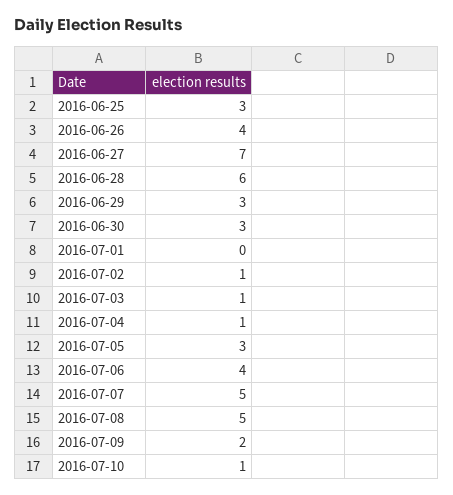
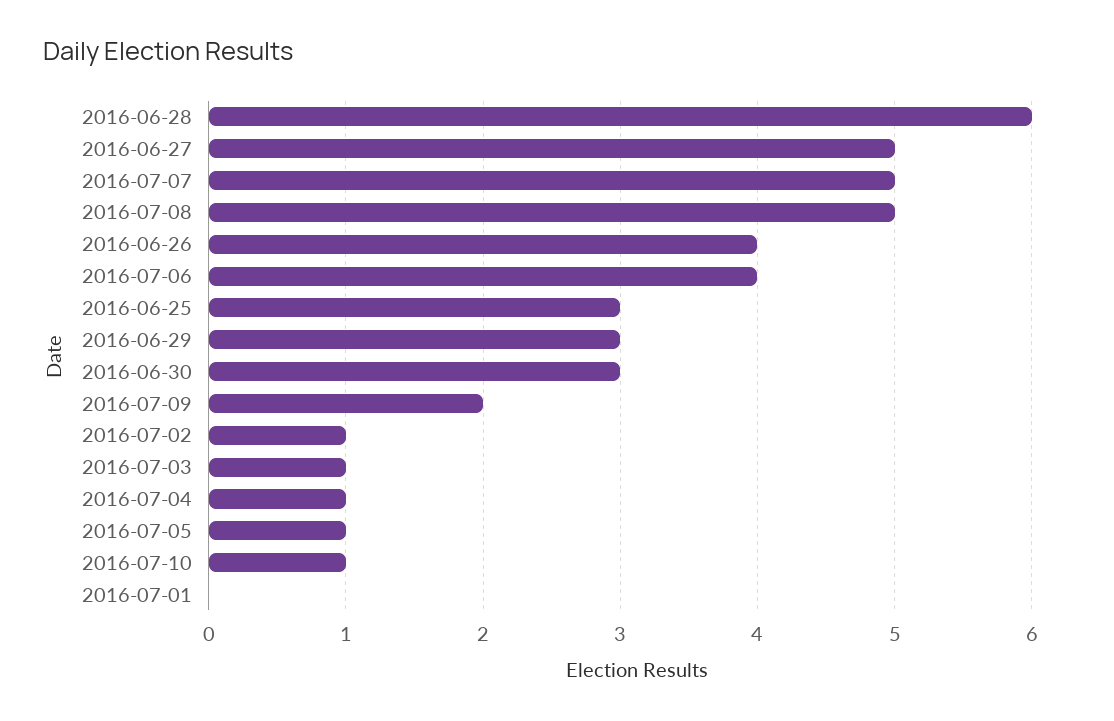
2016-06-27: 7 -> 5
2016-07-05: 3 -> 1

